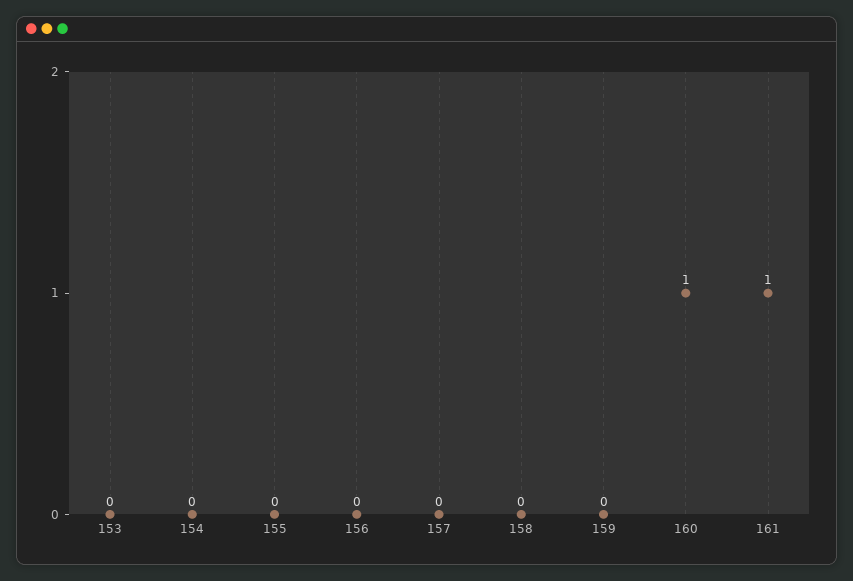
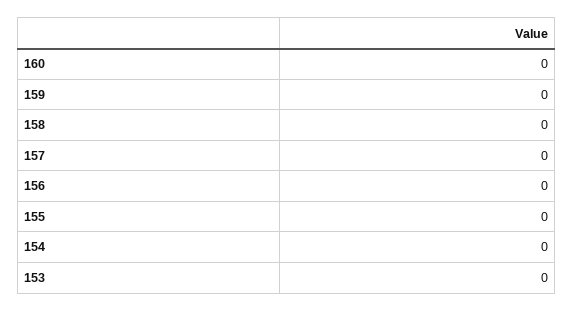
160: 1 -> 0
161: 1 -> none

